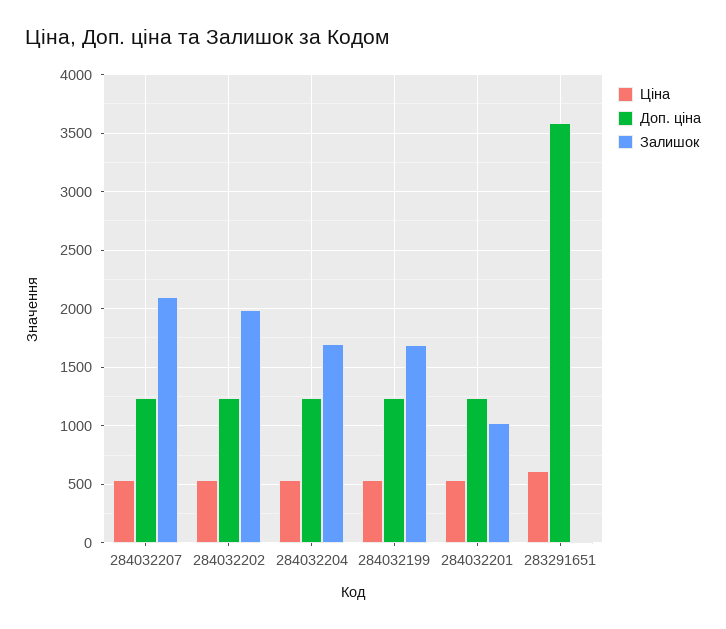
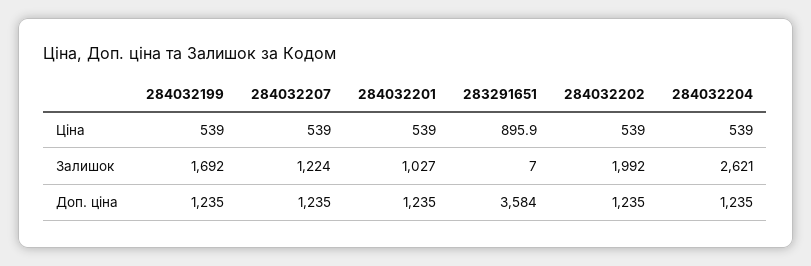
Залишок, 284032207: 2100 -> 1224
Залишок, 284032204: 1700 -> 2621
Ціна, 283291651: 600 -> 895.9

